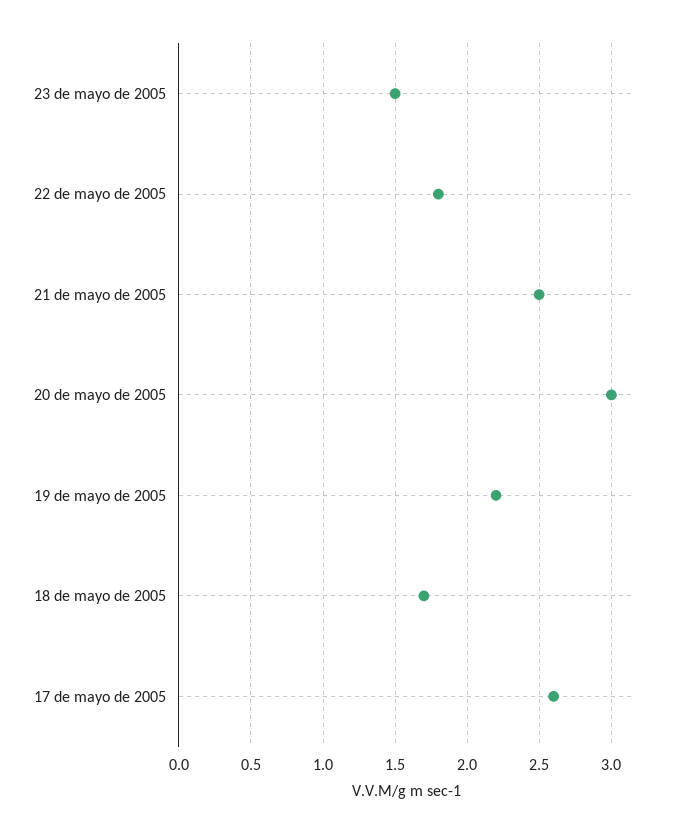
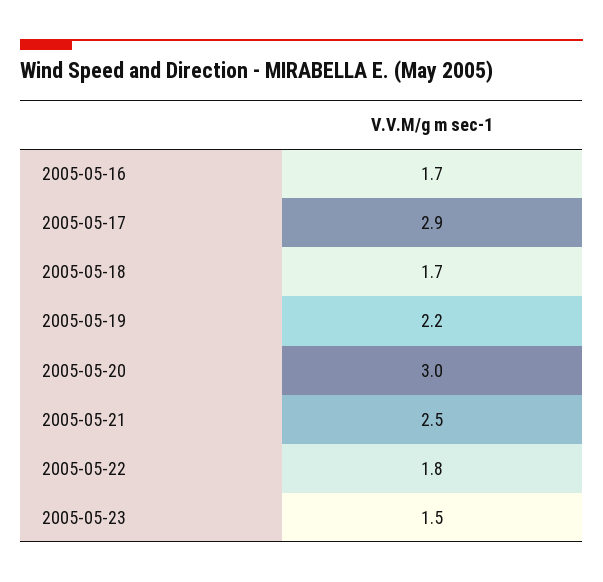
17 de mayo de 2005: 2.6 -> 2.9
2005-05-16: none -> 1.7

